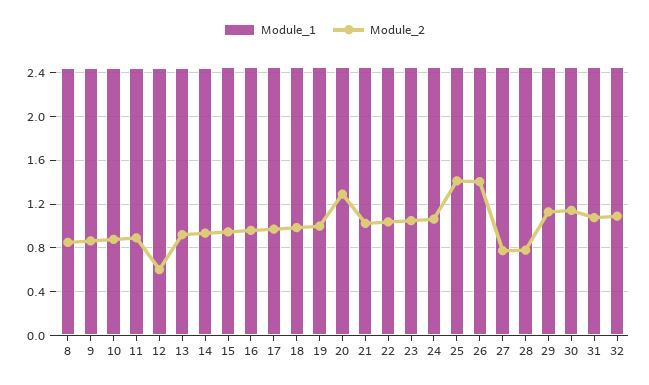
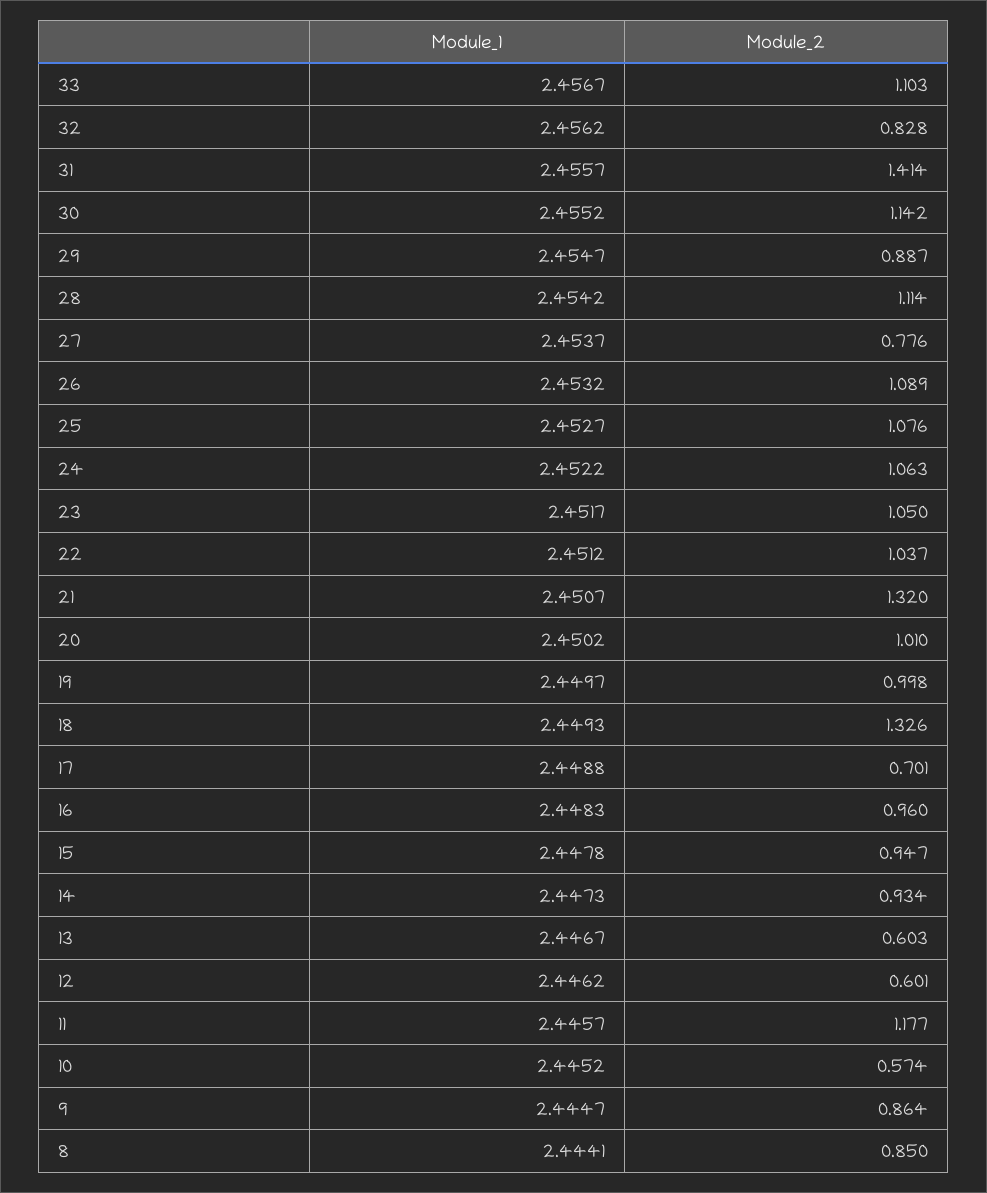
Module_2, 10: 0.9 -> 0.574
Module_2, 11: 0.9 -> 1.177
Module_2, 13: 0.9 -> 0.603
Module_2, 17: 1 -> 0.701
Module_2, 18: 1 -> 1.326
Module_2, 20: 1.3 -> 1.01
Module_2, 21: 1 -> 1.32
Module_2, 25: 1.4 -> 1.076
Module_2, 26: 1.4 -> 1.089
Module_2, 28: 0.8 -> 1.114
Module_2, 29: 1.1 -> 0.887
Module_2, 31: 1.1 -> 1.414
Module_2, 32: 1.1 -> 0.828
Module_1, 33: none -> 2.4567
Module_2, 33: none -> 1.103

